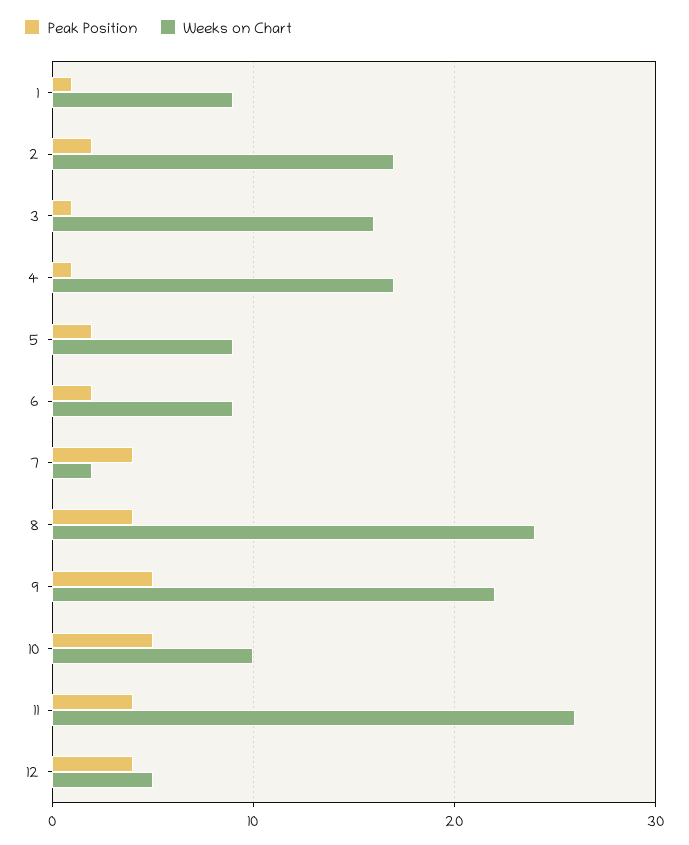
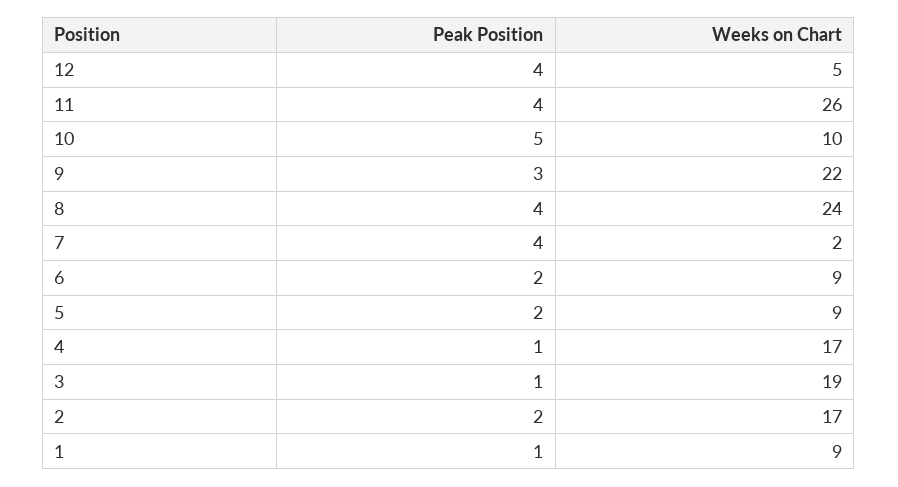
Weeks on Chart, 3: 16 -> 19
Peak Position, 9: 5 -> 3

